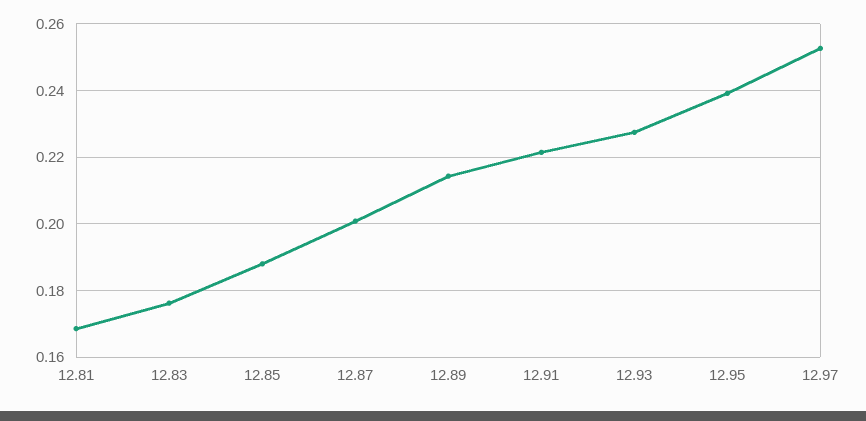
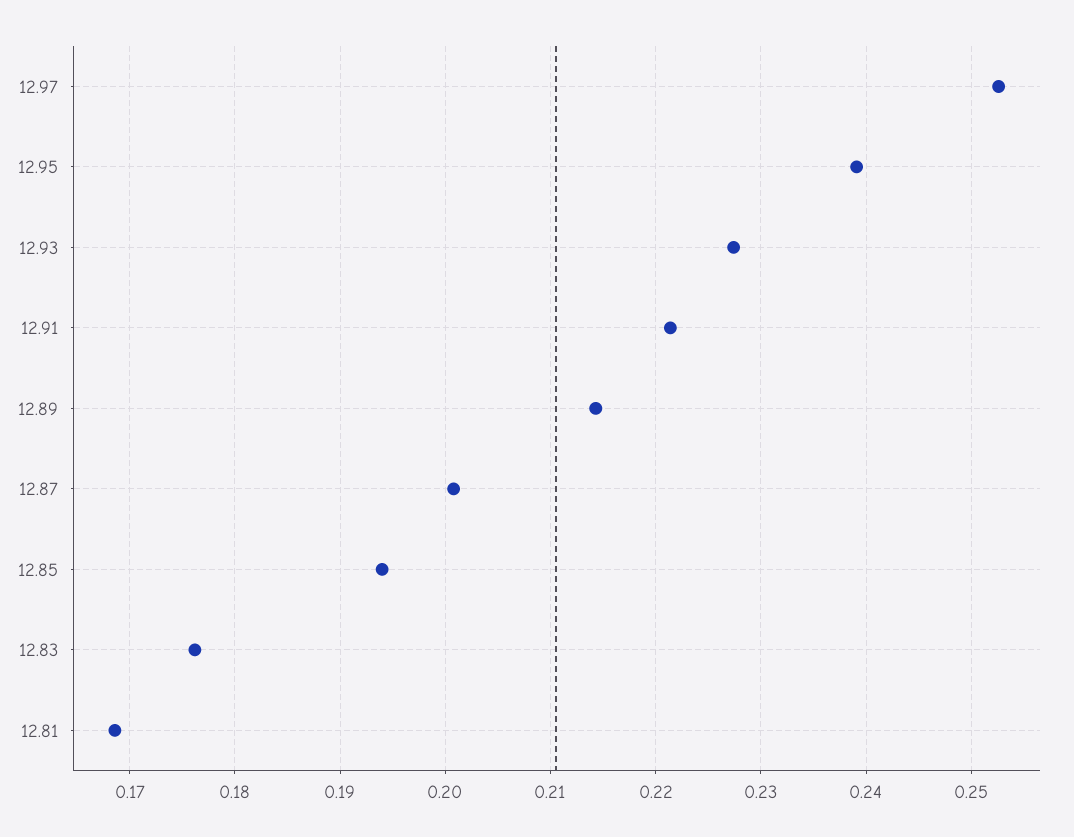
12.85: 0.188 -> 0.194

